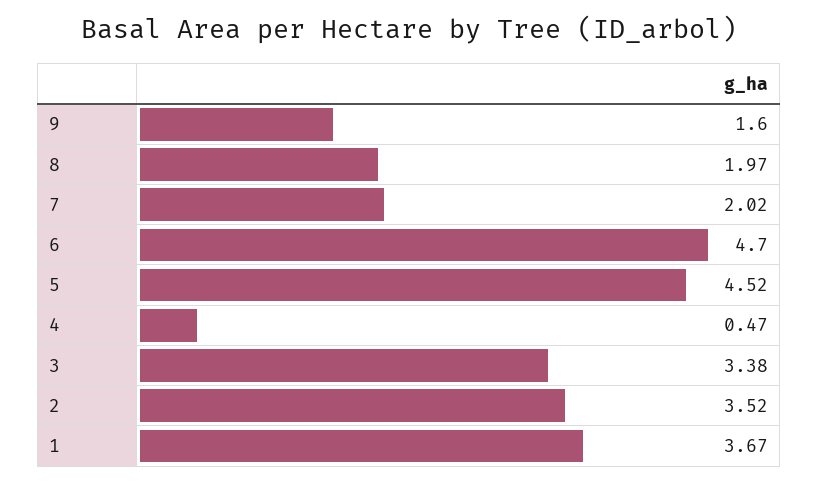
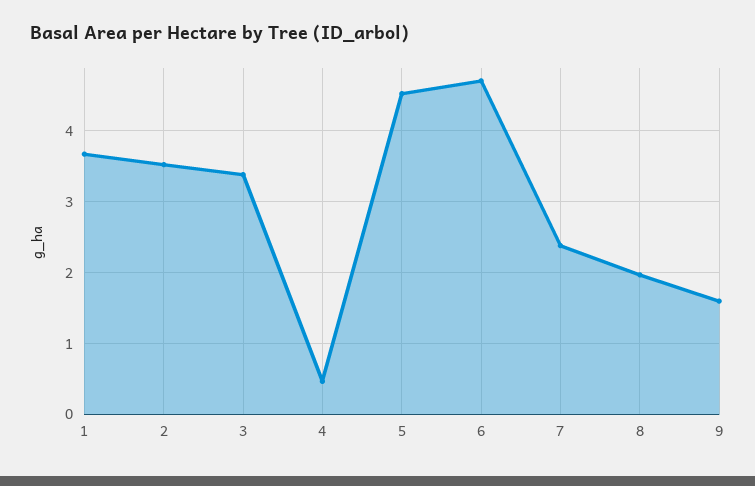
7: 2.02 -> 2.4

